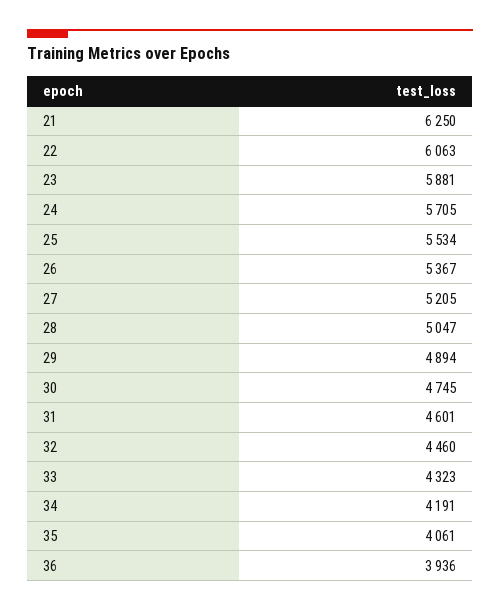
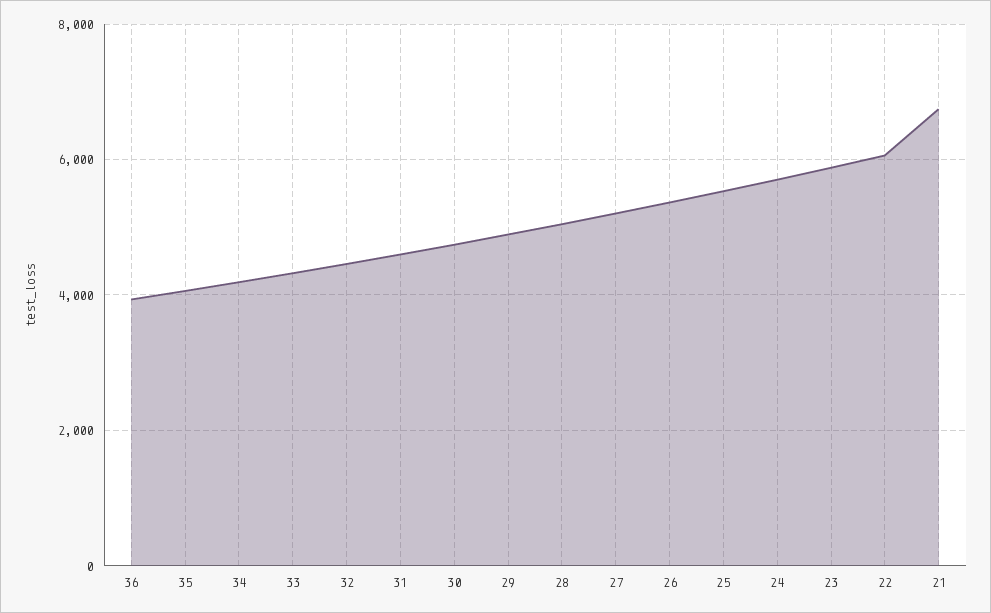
21: 6250 -> 6800

